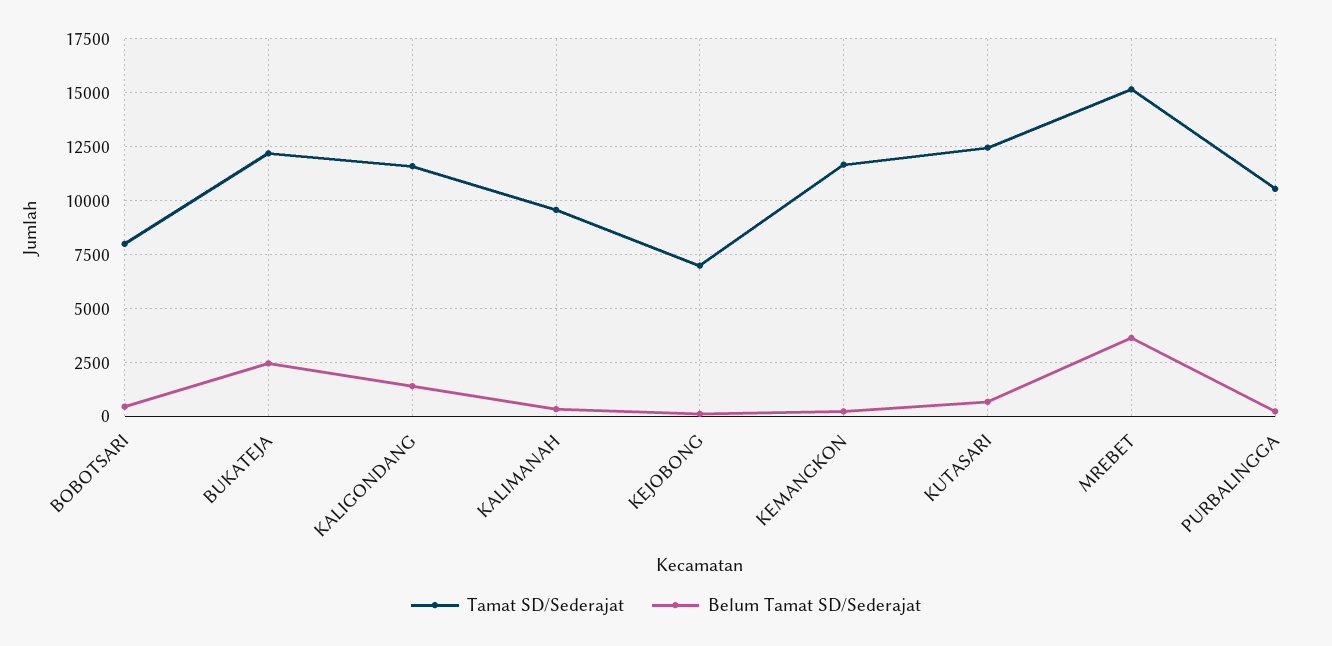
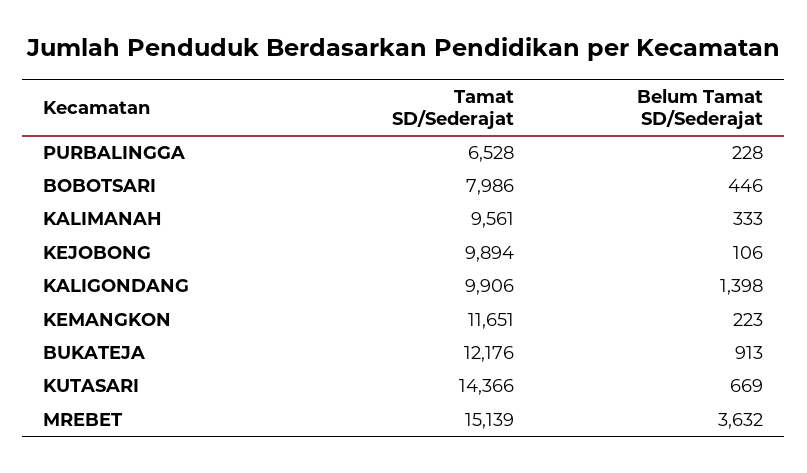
Belum Tamat SD/Sederajat, BUKATEJA: 2500 -> 913
Tamat SD/Sederajat, KALIGONDANG: 11500 -> 9906
Tamat SD/Sederajat, KEJOBONG: 7000 -> 9894
Tamat SD/Sederajat, KUTASARI: 12500 -> 14366
Tamat SD/Sederajat, PURBALINGGA: 10500 -> 6528

